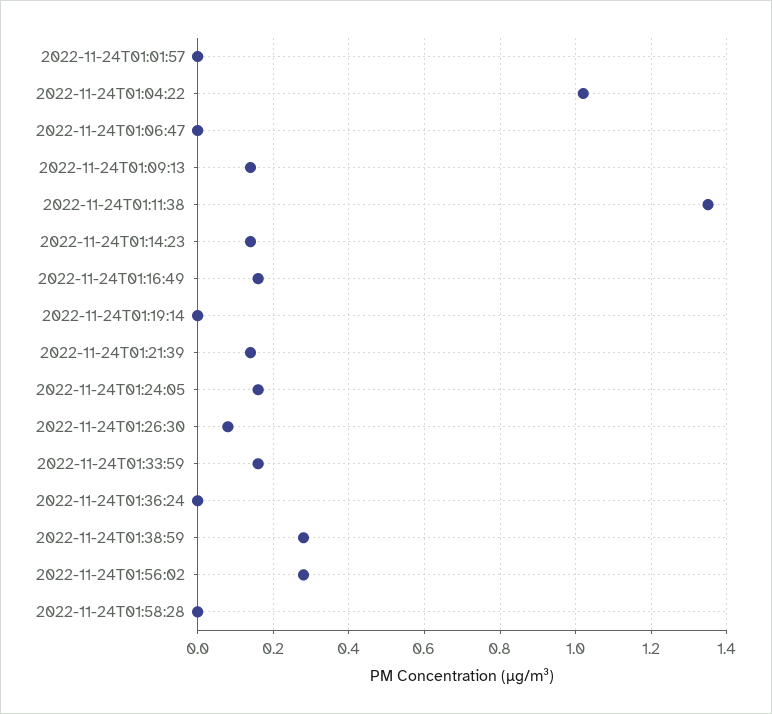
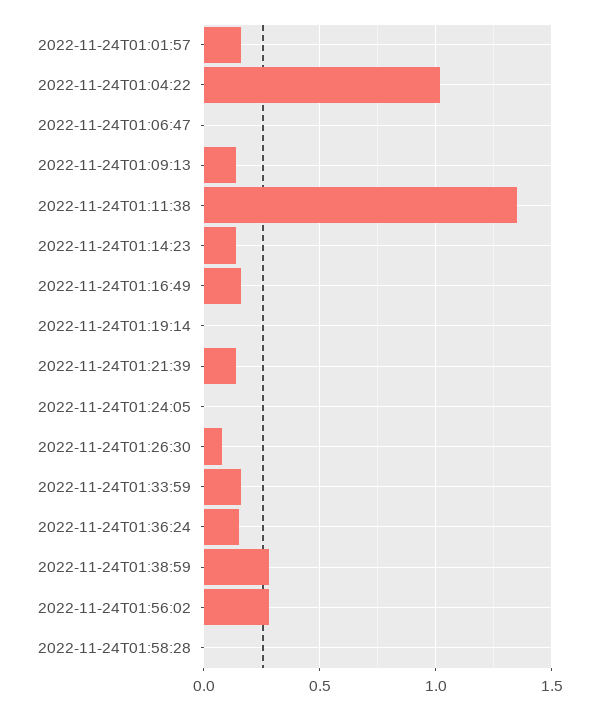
2022-11-24T01:01:57: 0 -> 0.15
2022-11-24T01:24:05: 0.15 -> 0
2022-11-24T01:36:24: 0 -> 0.15

